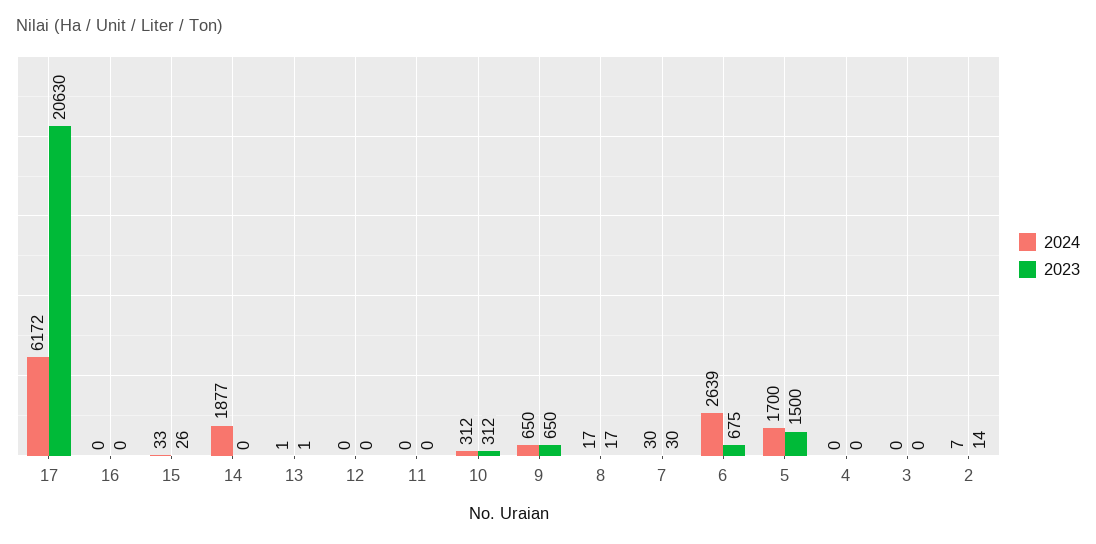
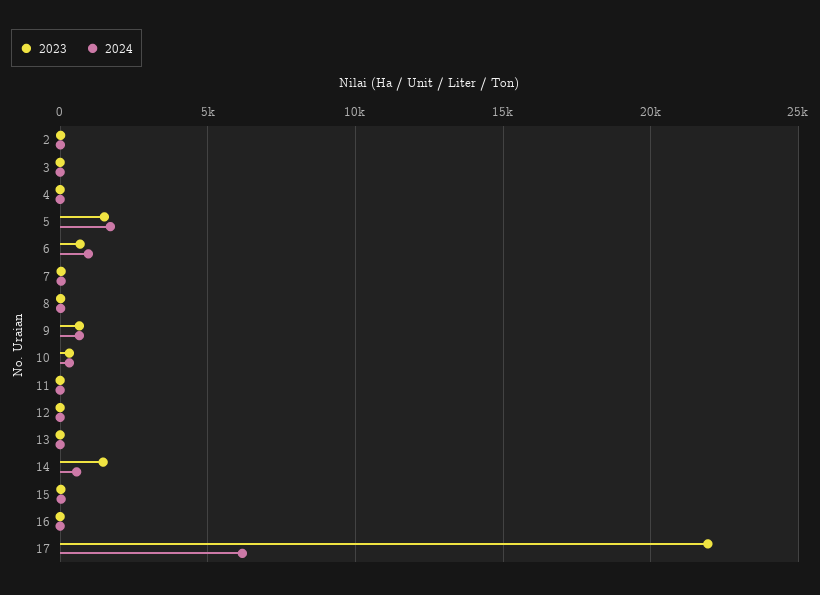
2023, 17: 20630 -> 22000
2024, 14: 1877 -> 500
2023, 14: 0 -> 1500
2024, 6: 2639 -> 1000

